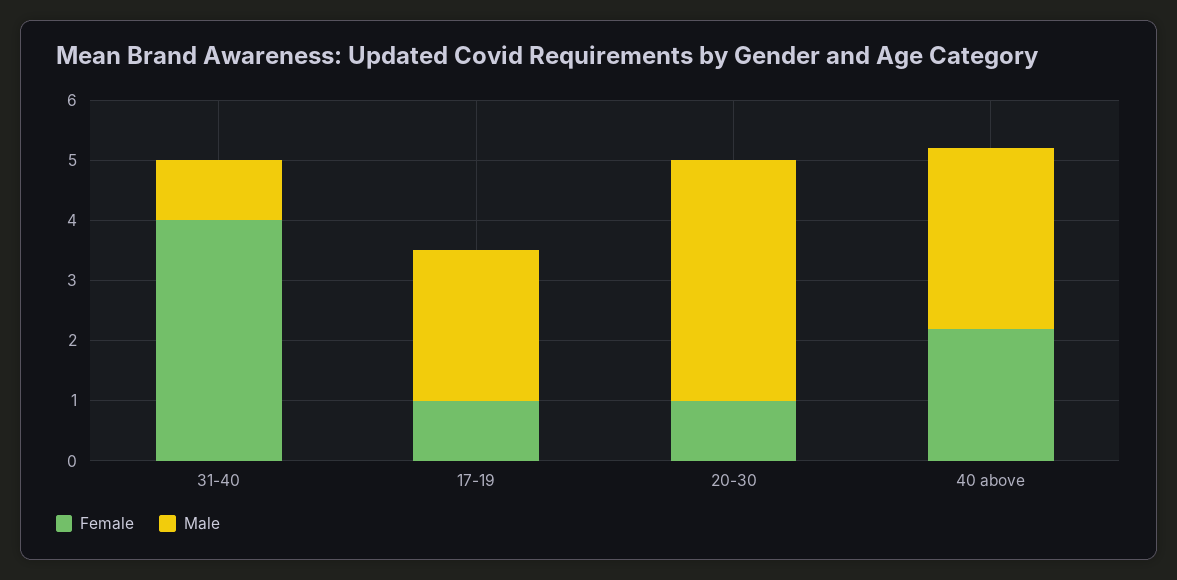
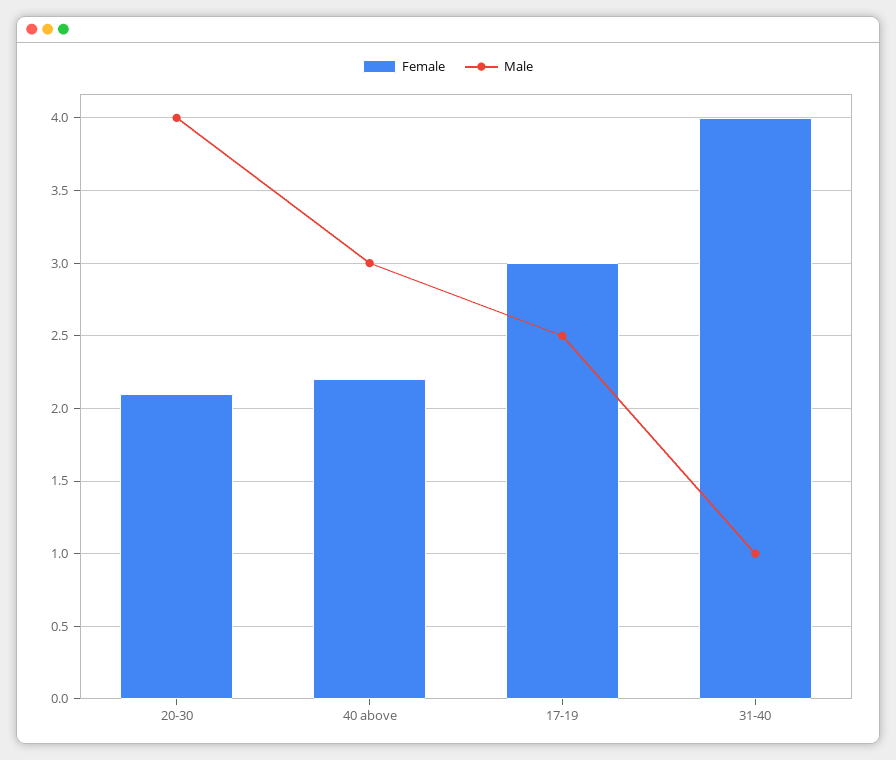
Female, 17-19: 1 -> 3
Female, 20-30: 1 -> 2.1

